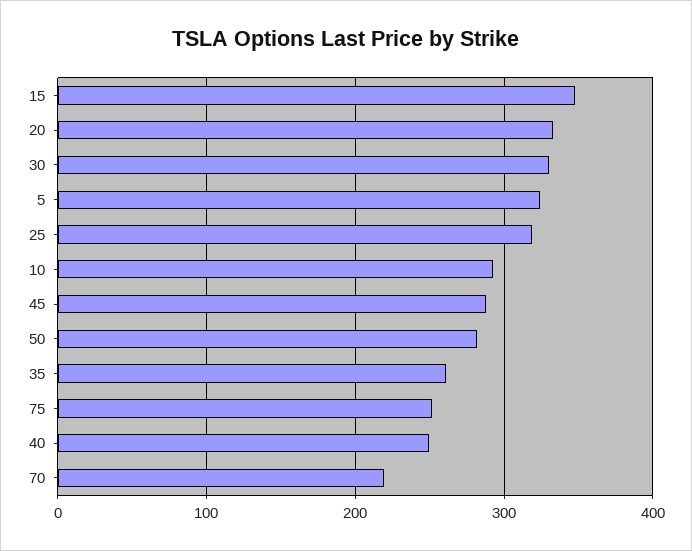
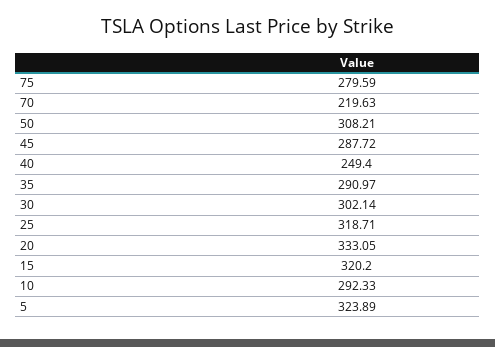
15: 350 -> 320.2
30: 330 -> 302.14
50: 280 -> 308.21
35: 260 -> 290.97
75: 250 -> 279.59

